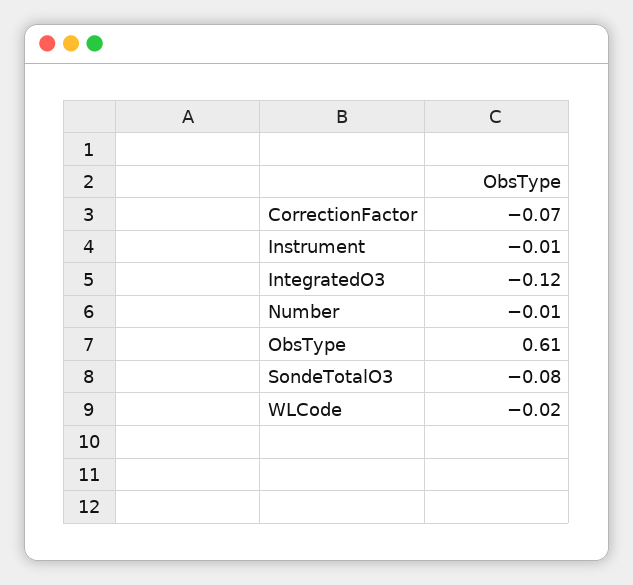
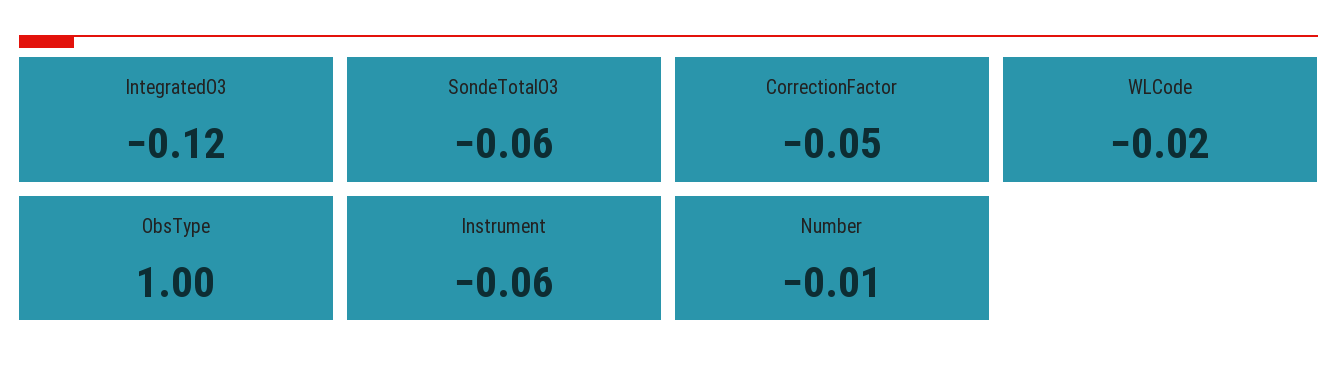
CorrectionFactor: -0.07 -> -0.05
Instrument: -0.01 -> -0.06
ObsType: 0.61 -> 1
SondeTotalO3: -0.08 -> -0.06

